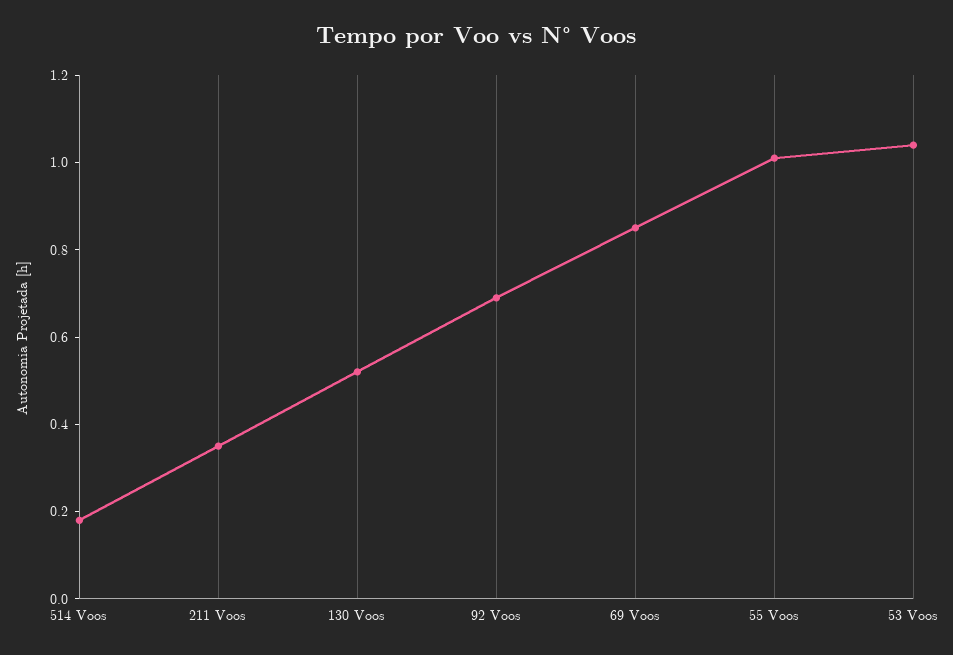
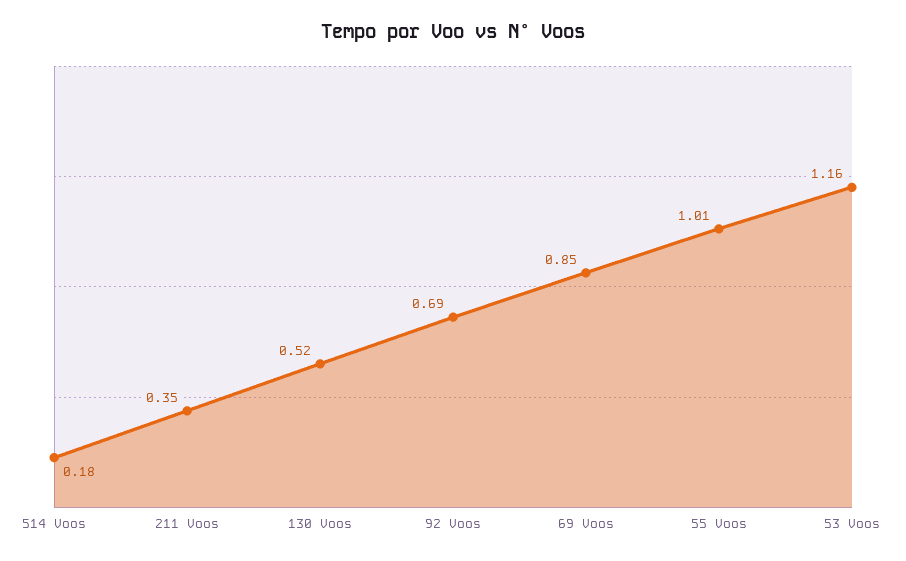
53 Voos: 1.05 -> 1.16

